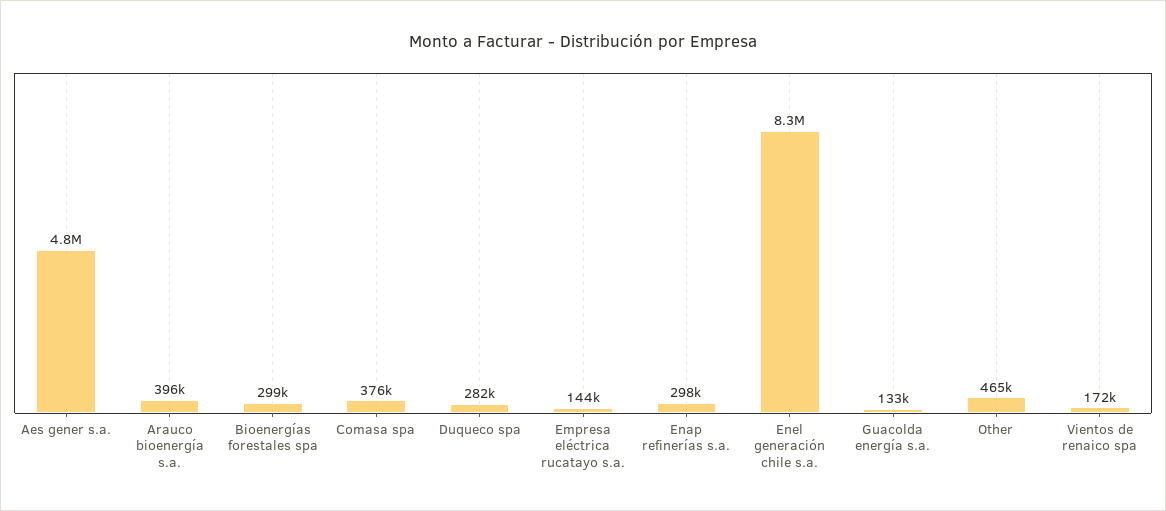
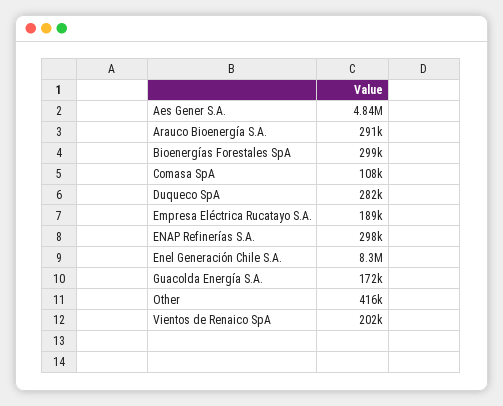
Arauco bioenergía s.a.: 396000 -> 291000
Comasa spa: 376000 -> 108000
Empresa eléctrica rucatayo s.a.: 144000 -> 189000
Guacolda energía s.a.: 133000 -> 172000
Other: 465000 -> 416000
Vientos de renaico spa: 172000 -> 202000

